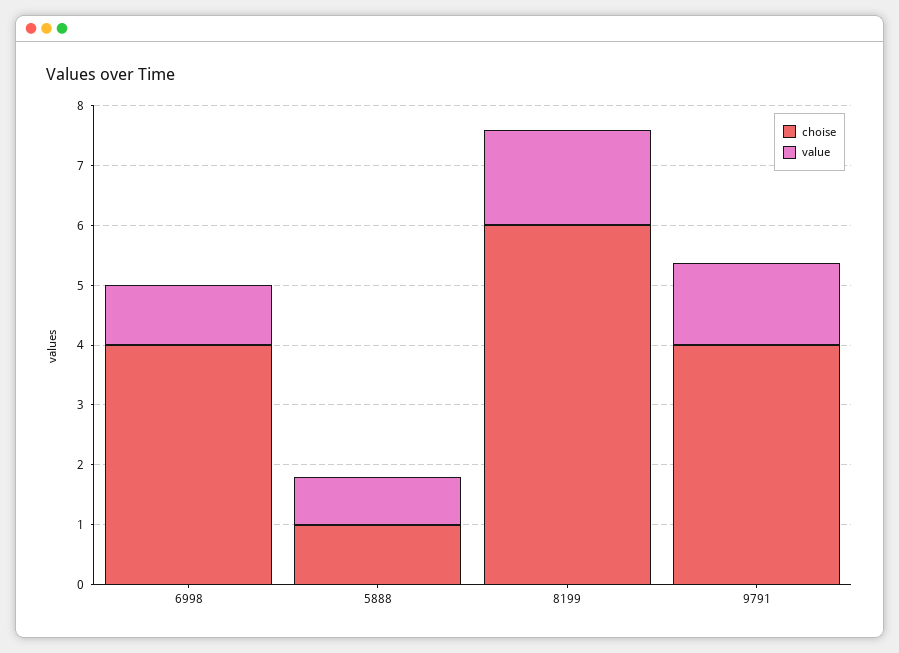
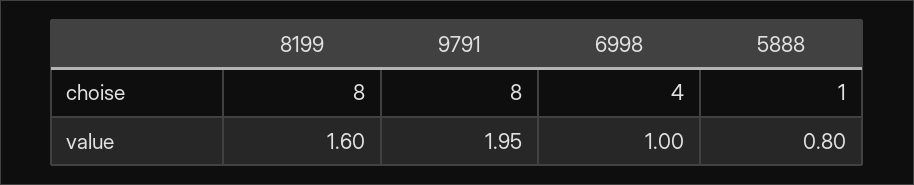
choise, 8199: 6 -> 8
choise, 9791: 4 -> 8
value, 9791: 1.4 -> 1.95

